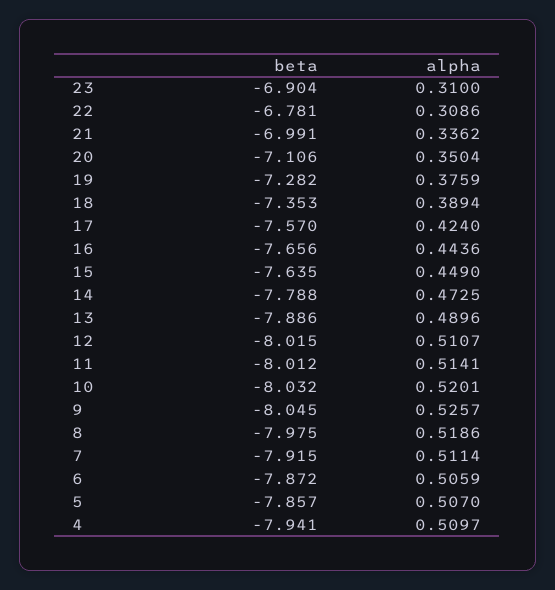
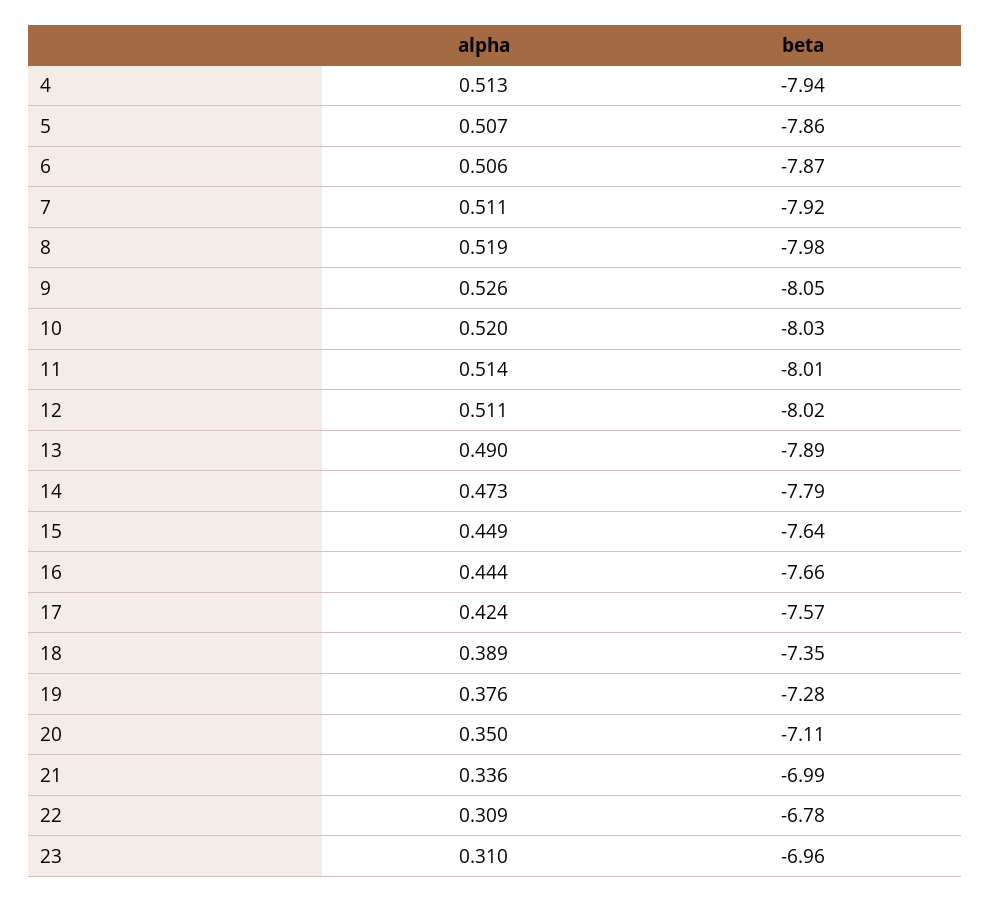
beta, 23: -6.904 -> -6.96
alpha, 4: 0.5097 -> 0.513

